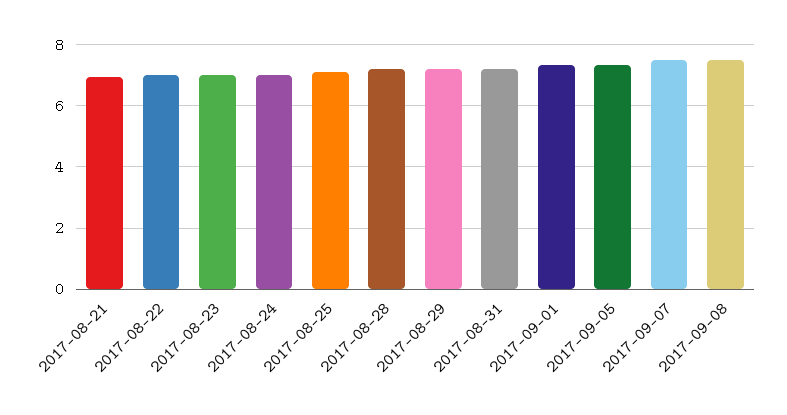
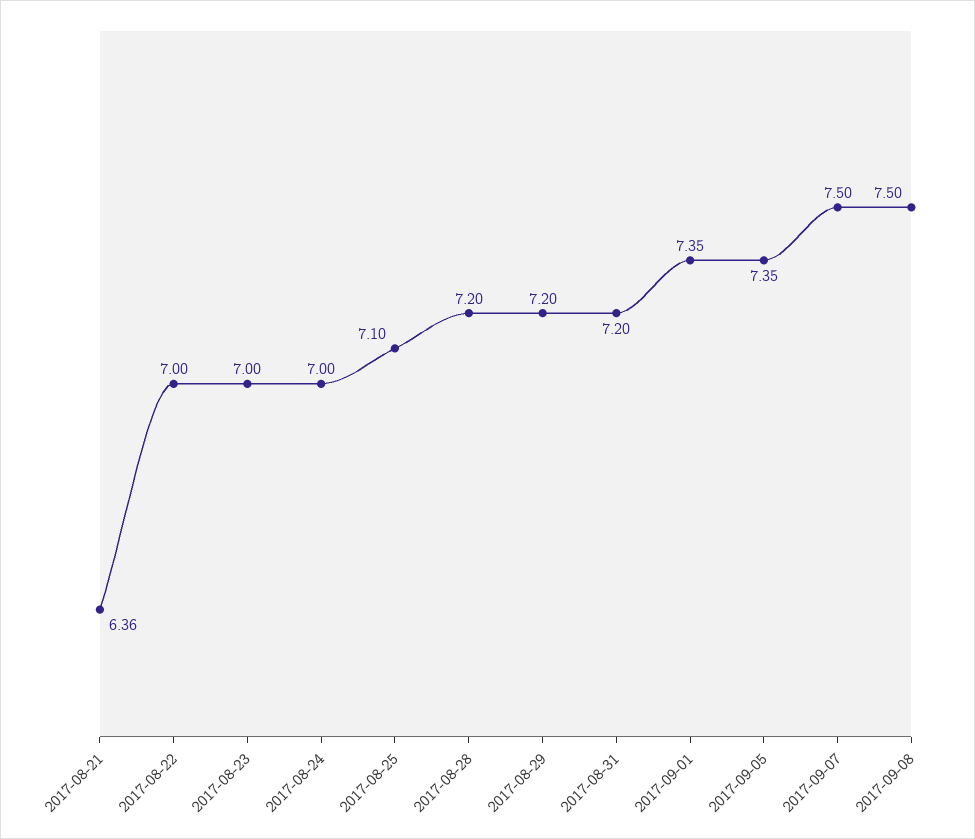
2017-08-21: 7 -> 6.36

